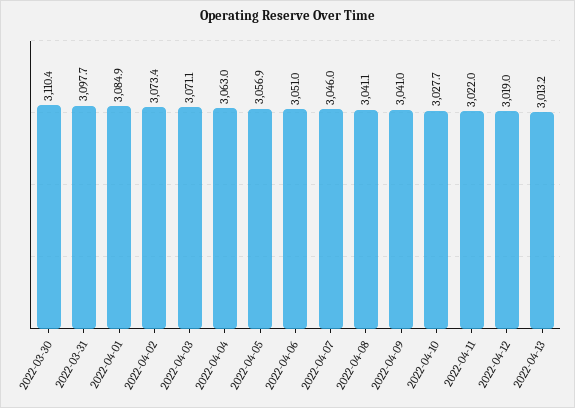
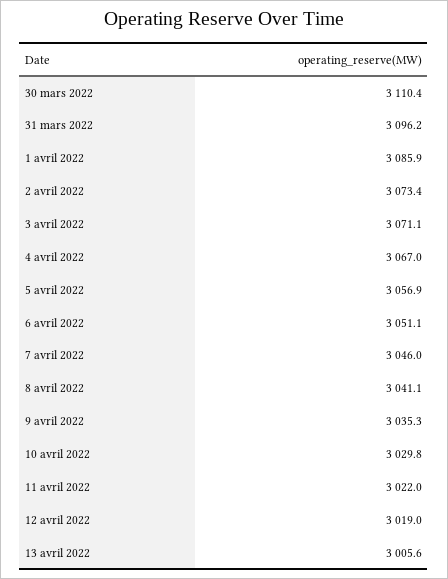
2022-03-31: 3097.7 -> 3096.2
2022-04-01: 3084.9 -> 3085.9
2022-04-04: 3063 -> 3067
2022-04-06: 3051 -> 3051.1
2022-04-09: 3041 -> 3035.3
2022-04-10: 3027.7 -> 3029.8
2022-04-13: 3013.2 -> 3005.6

